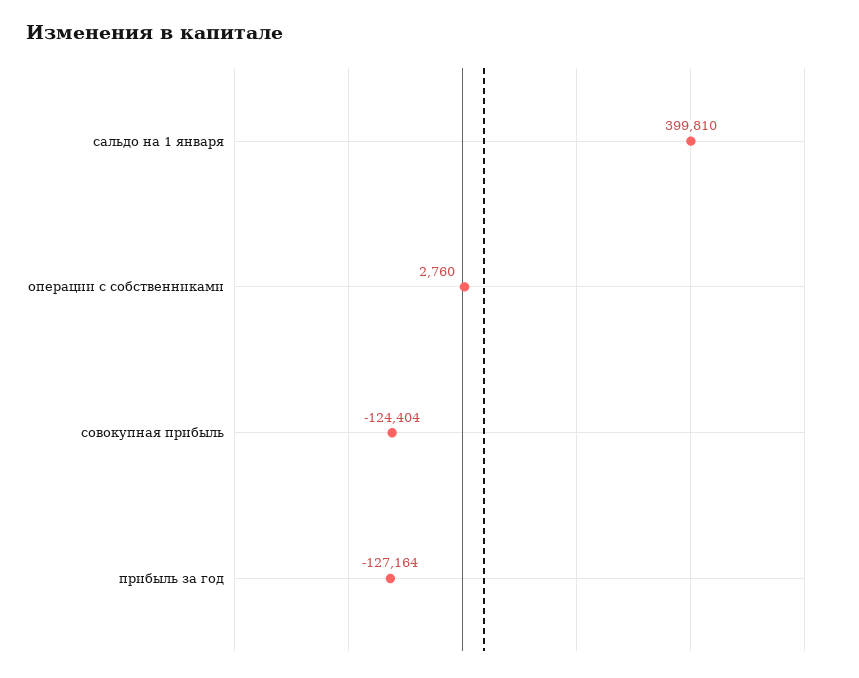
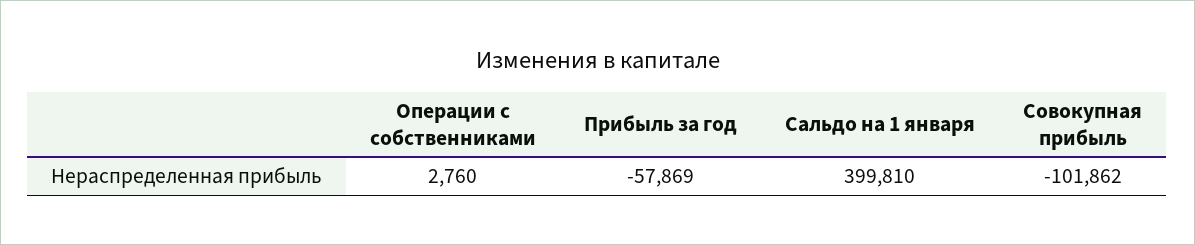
совокупная прибыль: -124404 -> -101862
прибыль за год: -127164 -> -57869

